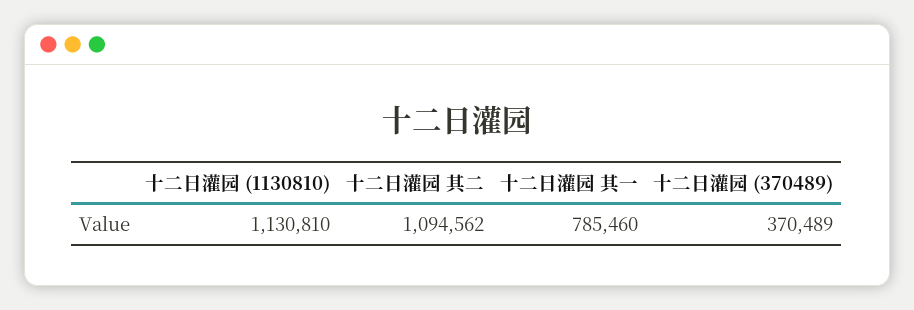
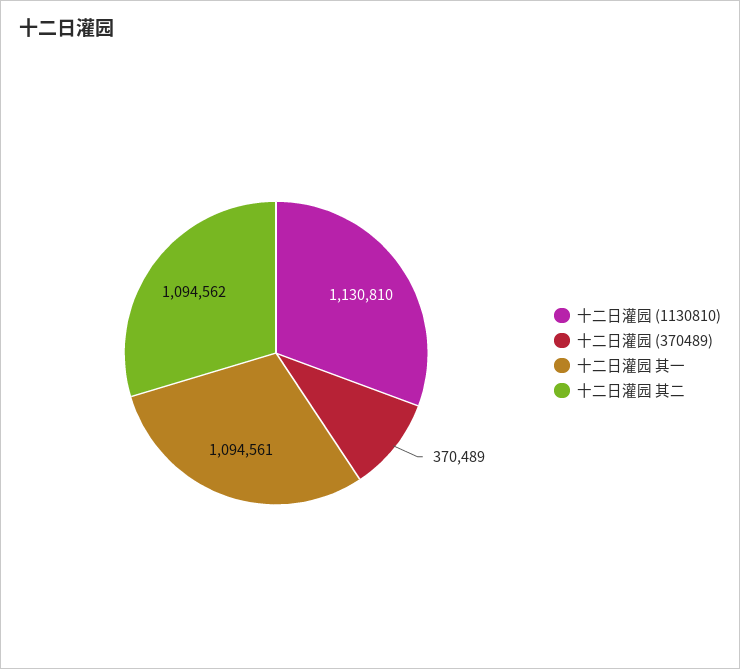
十二日灌园 其一: 785460 -> 1094561

